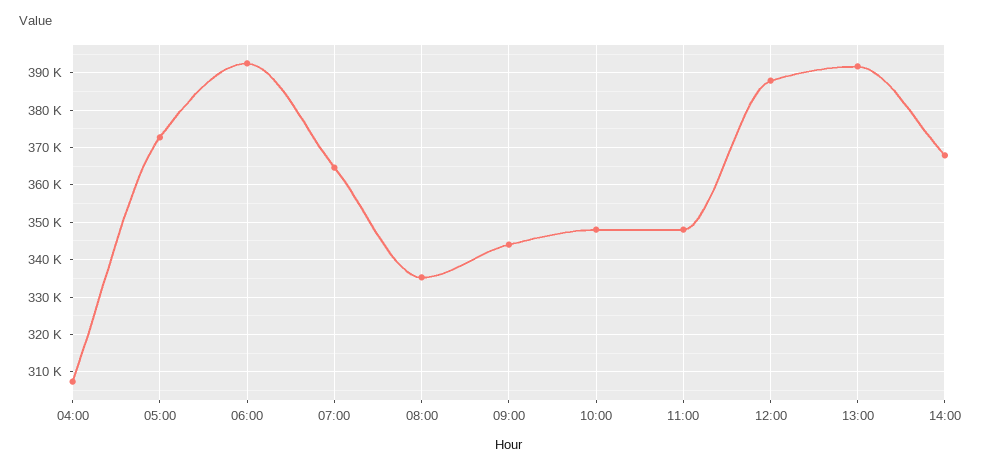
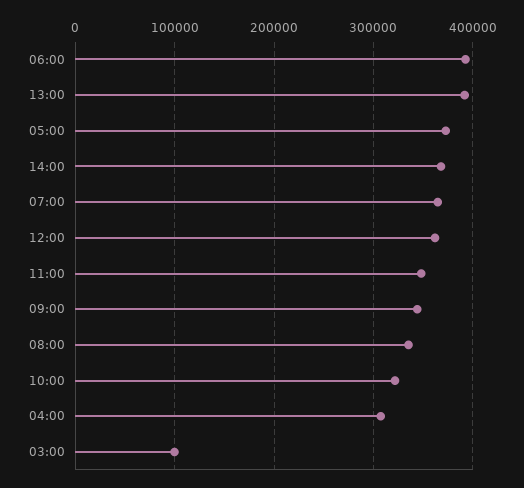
10:00: 348000 -> 320000
12:00: 388000 -> 360000
03:00: none -> 100000

